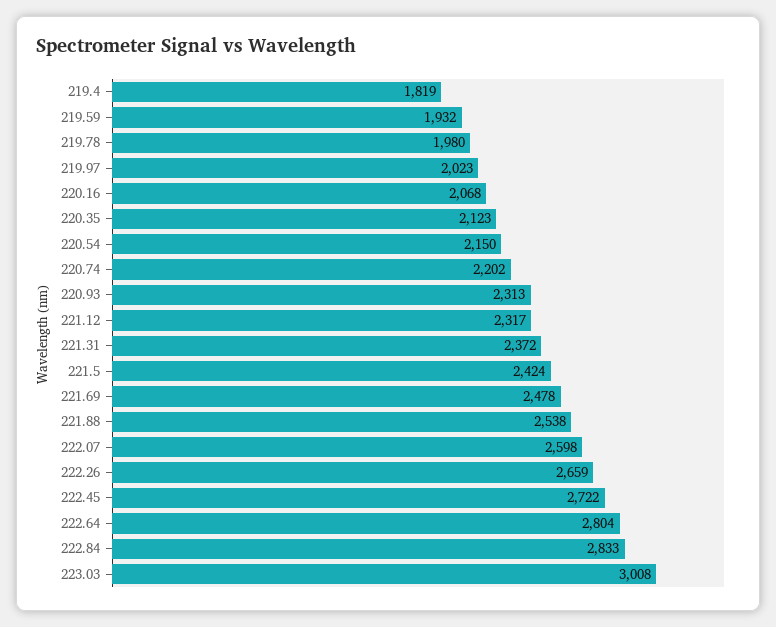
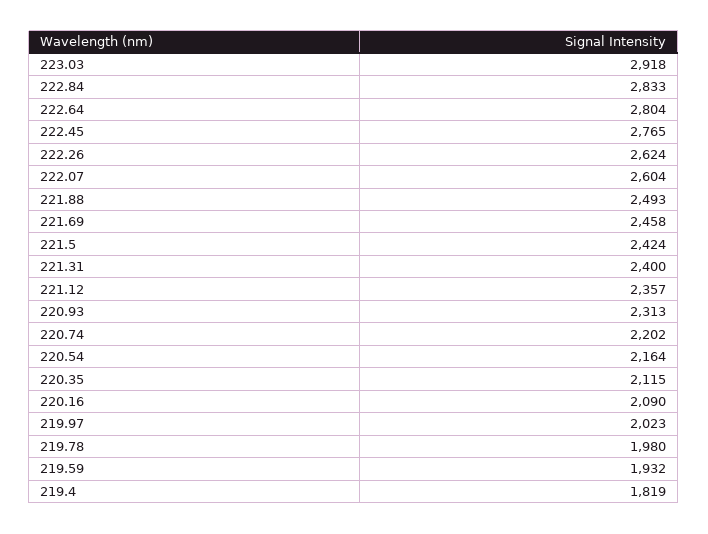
220.16: 2068 -> 2090
220.35: 2123 -> 2115
220.54: 2150 -> 2164
221.12: 2317 -> 2357
221.31: 2372 -> 2400
221.69: 2478 -> 2458
221.88: 2538 -> 2493
222.07: 2598 -> 2604
222.26: 2659 -> 2624
222.45: 2722 -> 2765
223.03: 3008 -> 2918

